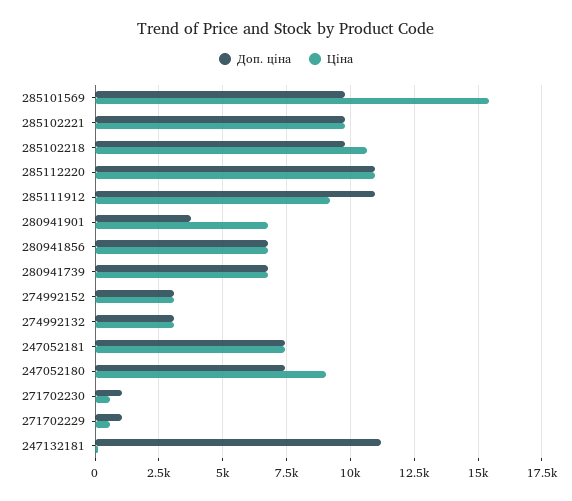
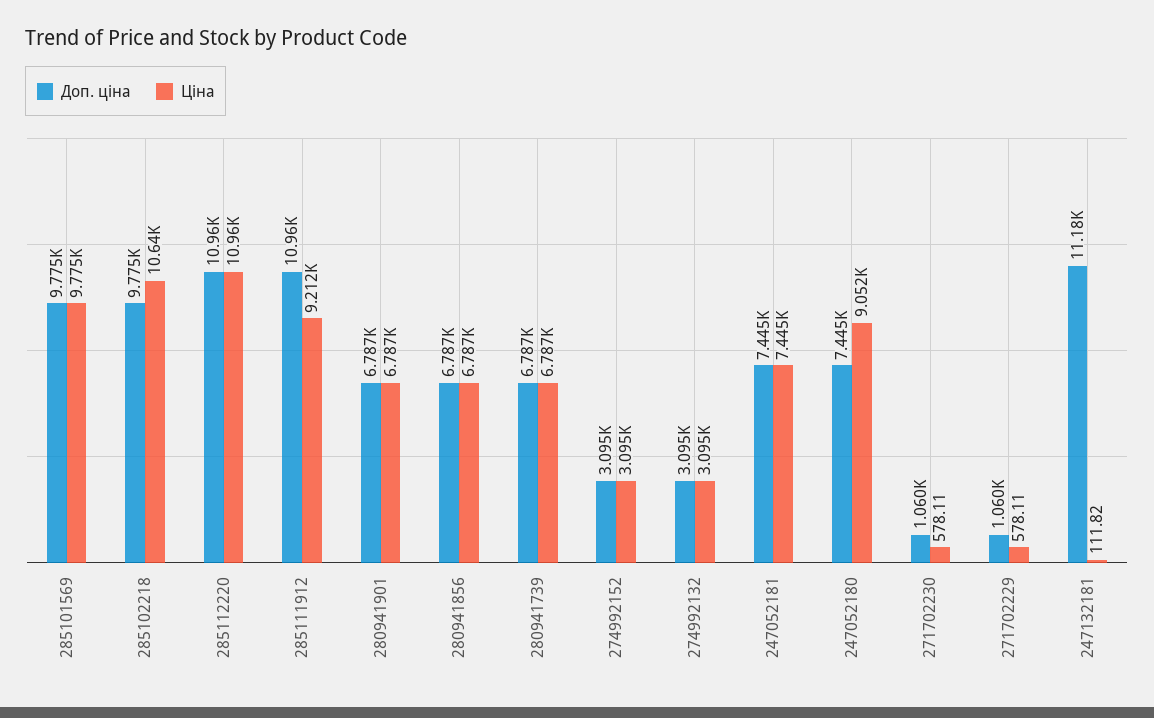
Ціна, 285101569: 15500 -> 9775
Доп. ціна, 285102221: 9750 -> none
Ціна, 285102221: 9750 -> none
Доп. ціна, 280941901: 3750 -> 6787

